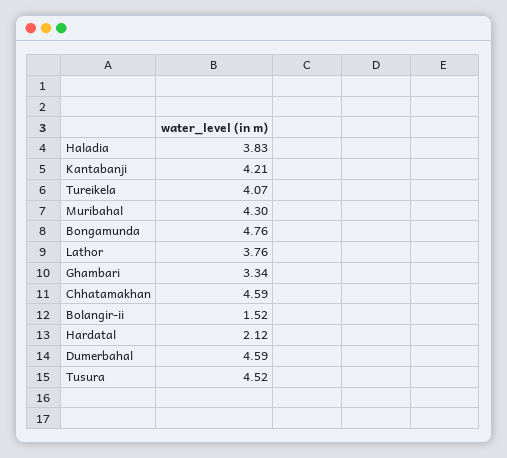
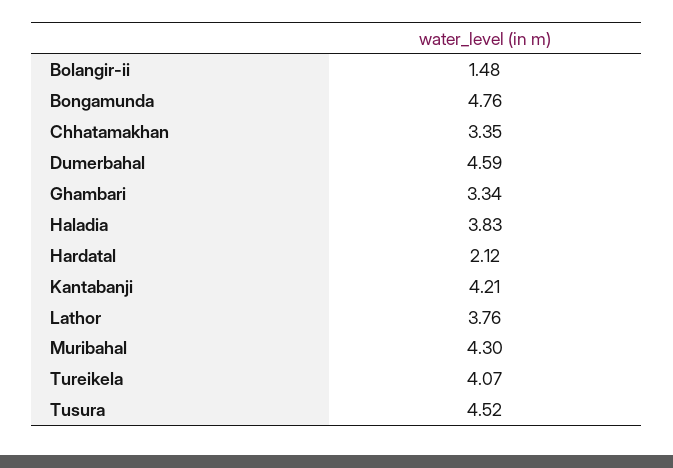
Chhatamakhan: 4.59 -> 3.35
Bolangir-ii: 1.52 -> 1.48

